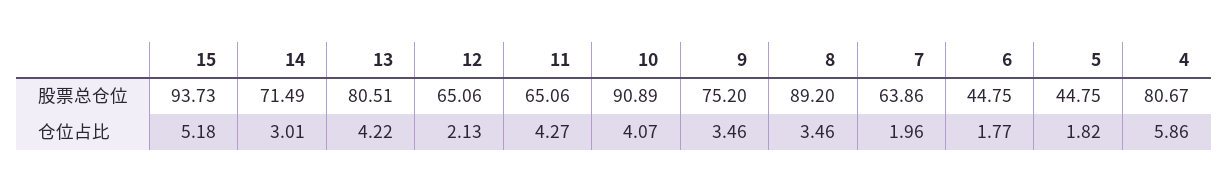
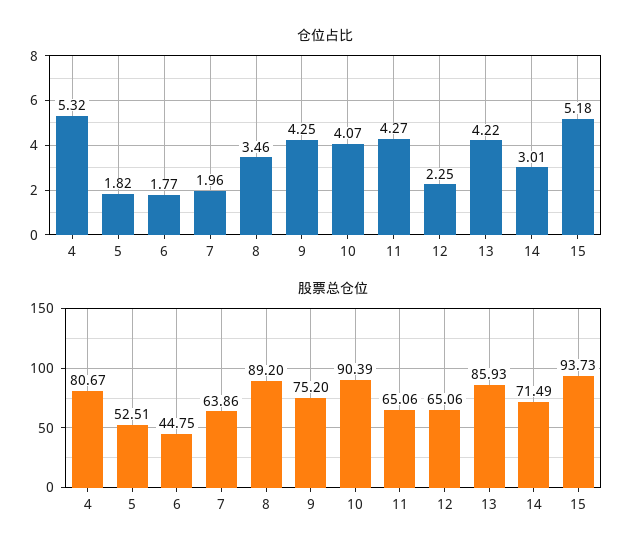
股票总仓位, 13: 80.51 -> 85.93
股票总仓位, 10: 90.89 -> 90.39
股票总仓位, 5: 44.75 -> 52.51
仓位占比, 12: 2.13 -> 2.25
仓位占比, 9: 3.46 -> 4.25
仓位占比, 4: 5.86 -> 5.32

